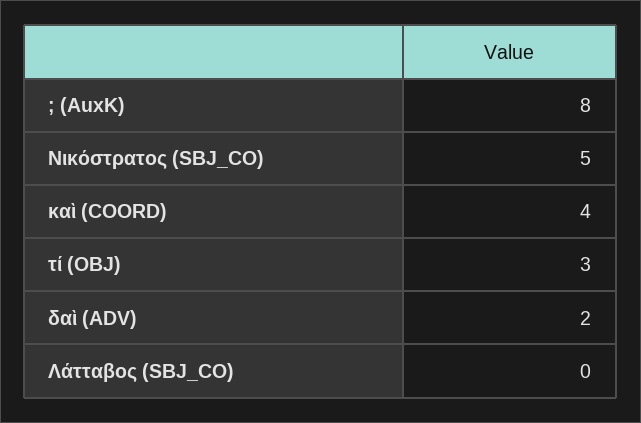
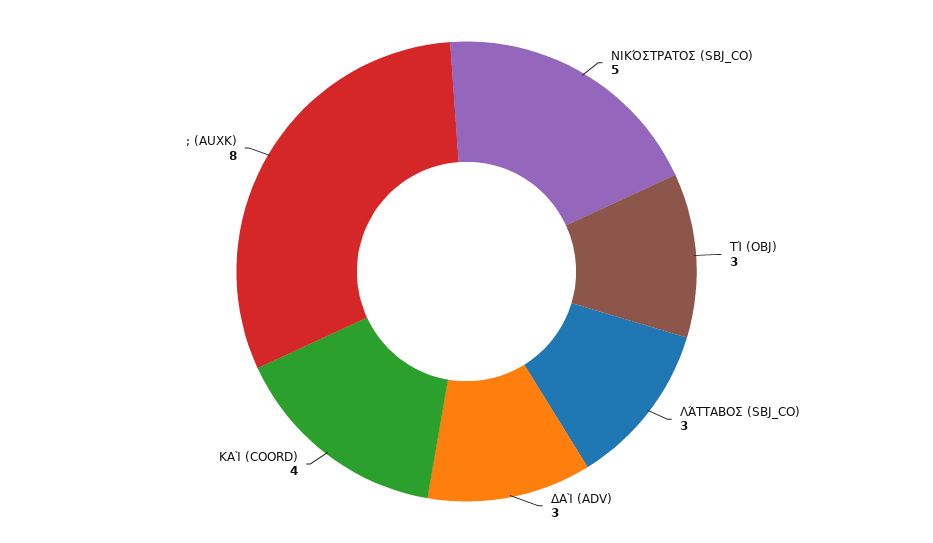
δαὶ (ADV): 2 -> 3
Λάτταβος (SBJ_CO): 0 -> 3

